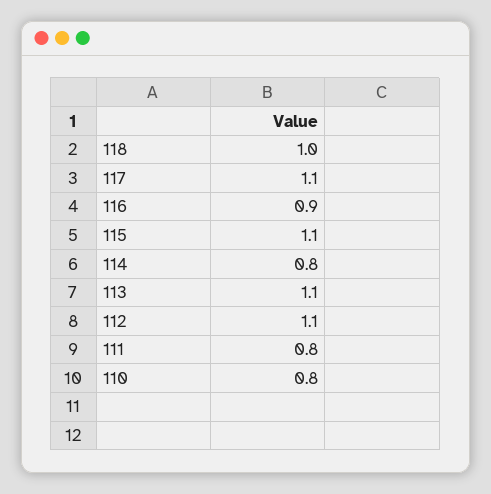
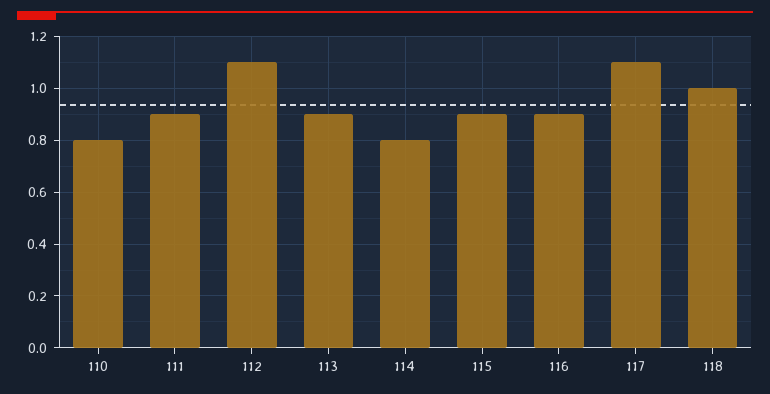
115: 1.1 -> 0.9
113: 1.1 -> 0.9
111: 0.8 -> 0.9

